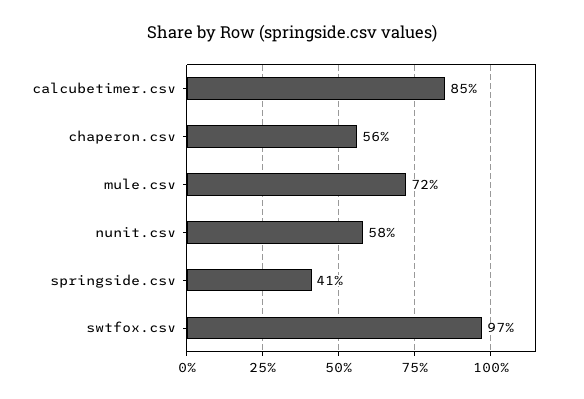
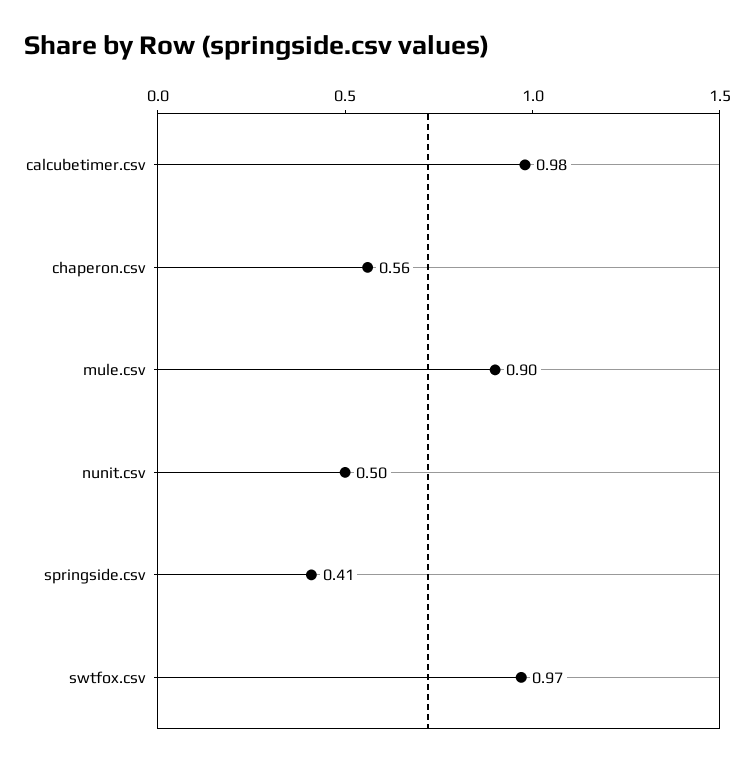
calcubetimer.csv: 0.85 -> 0.98
mule.csv: 0.72 -> 0.9
nunit.csv: 0.58 -> 0.5

